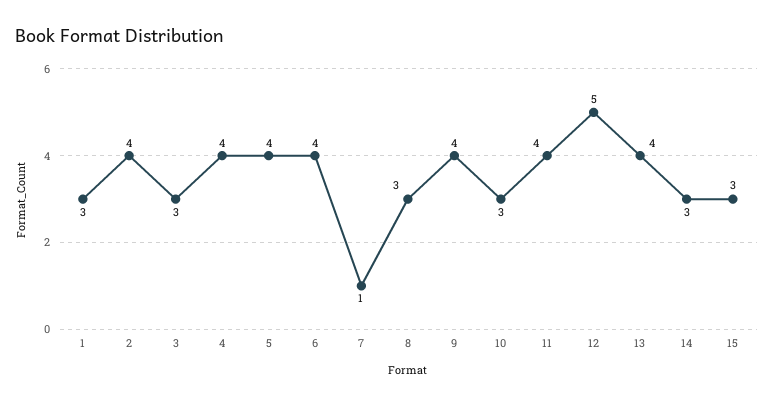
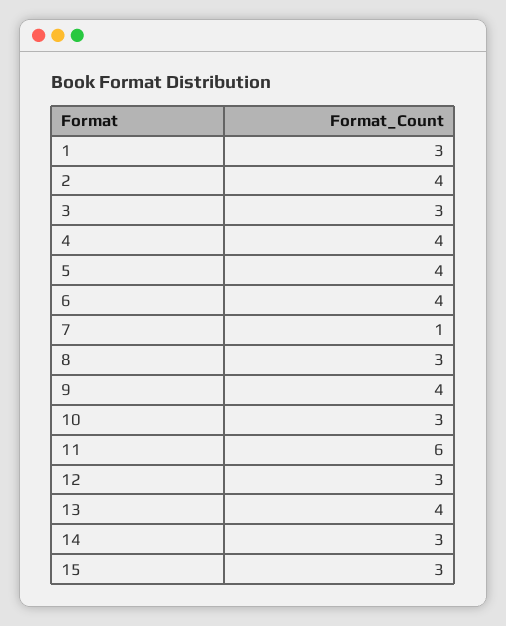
11: 4 -> 6
12: 5 -> 3

